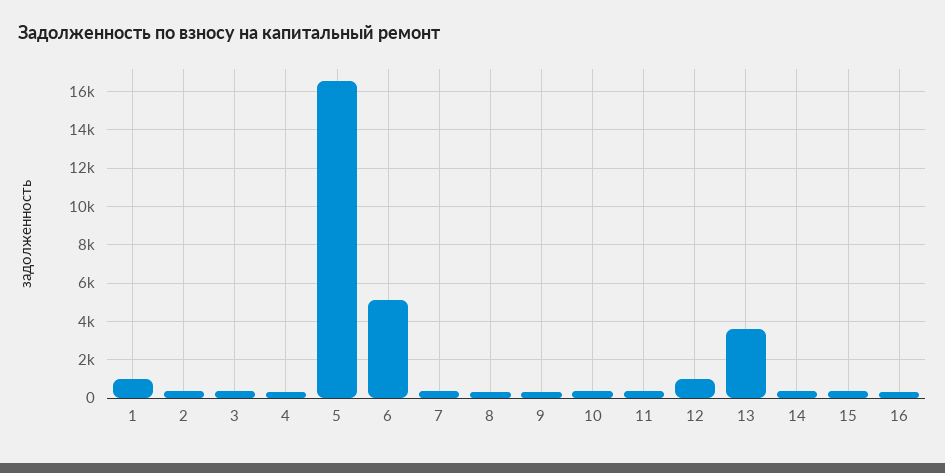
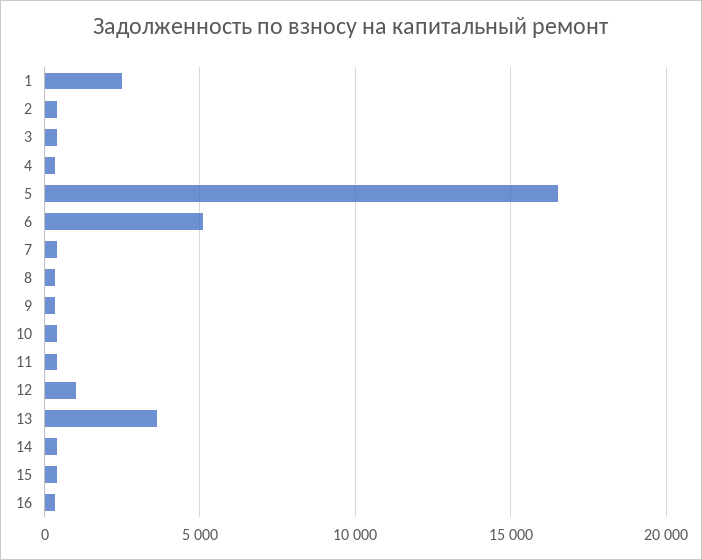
1: 1000 -> 2500

